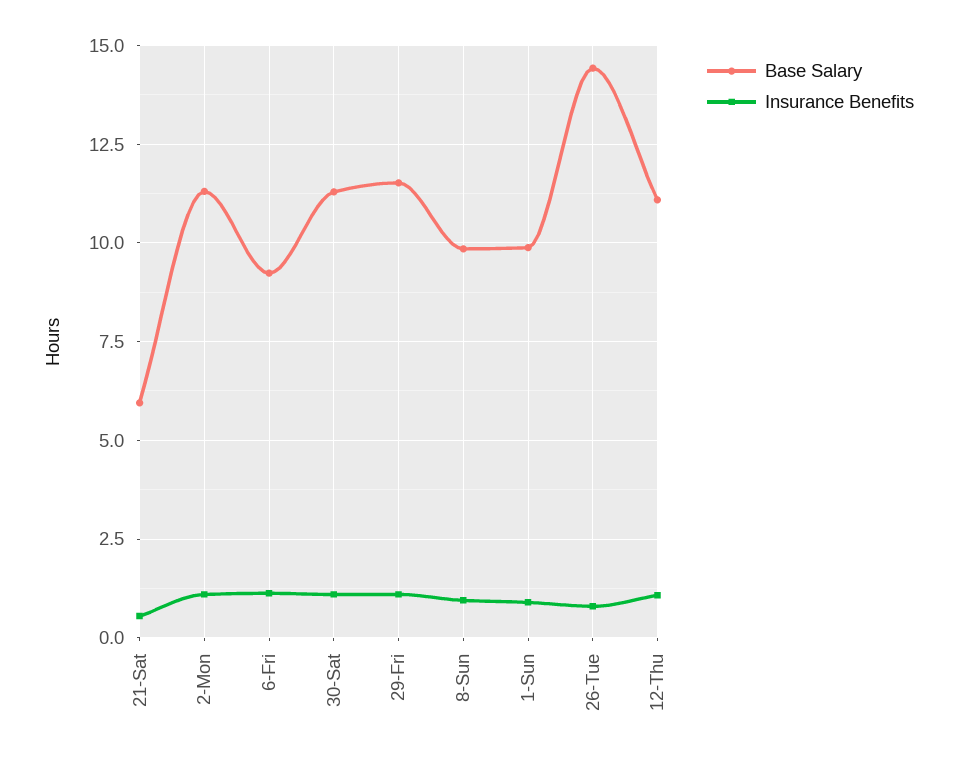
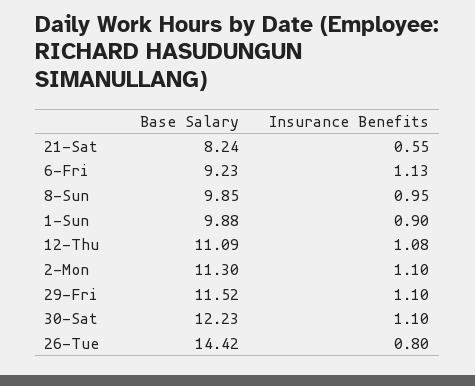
Base Salary, 21-Sat: 6 -> 8.24
Base Salary, 30-Sat: 11.25 -> 12.23

